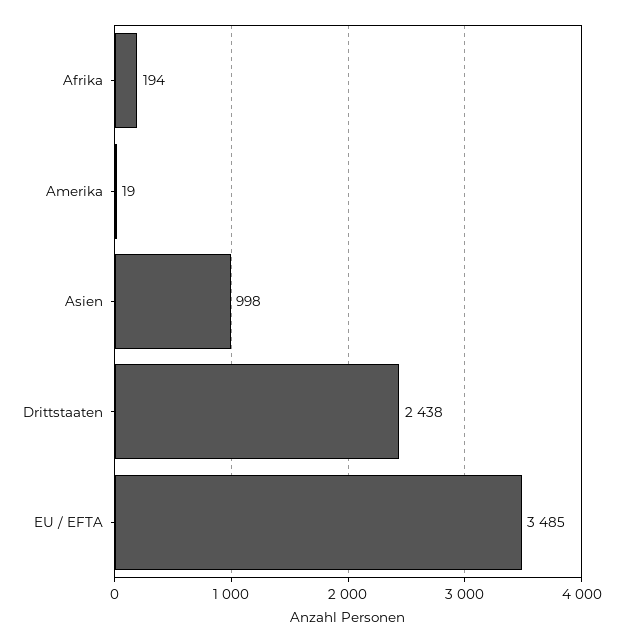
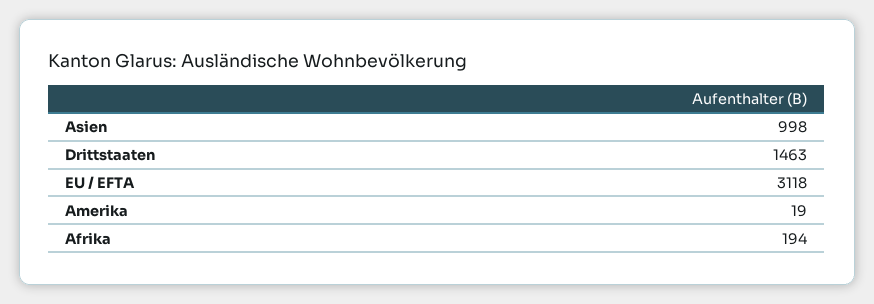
Drittstaaten: 2438 -> 1463
EU / EFTA: 3485 -> 3118

